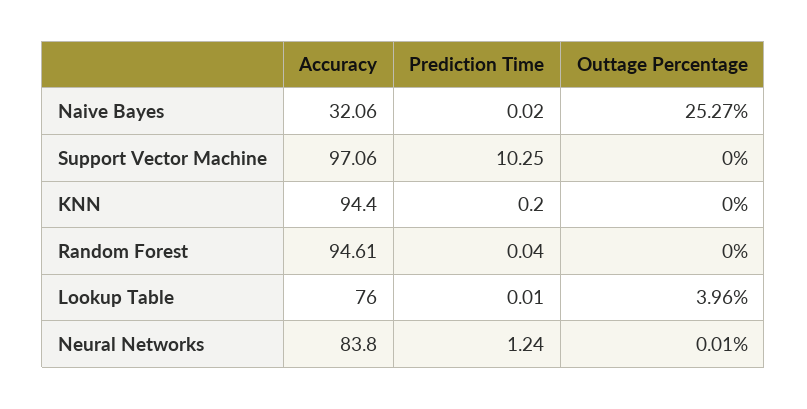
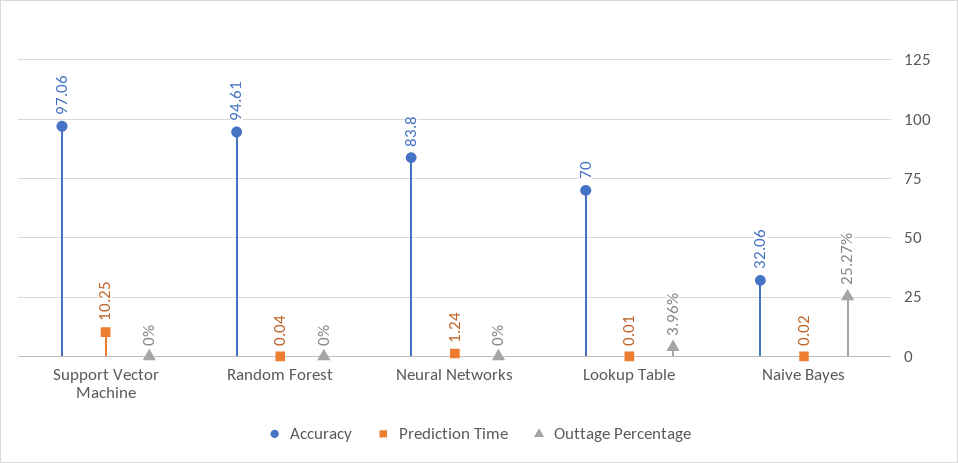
Accuracy, KNN: 94.4 -> none
Prediction Time, KNN: 0.2 -> none
Outtage Percentage, KNN: 0 -> none
Accuracy, Lookup Table: 76 -> 70
Outtage Percentage, Neural Networks: 0.01 -> 0

